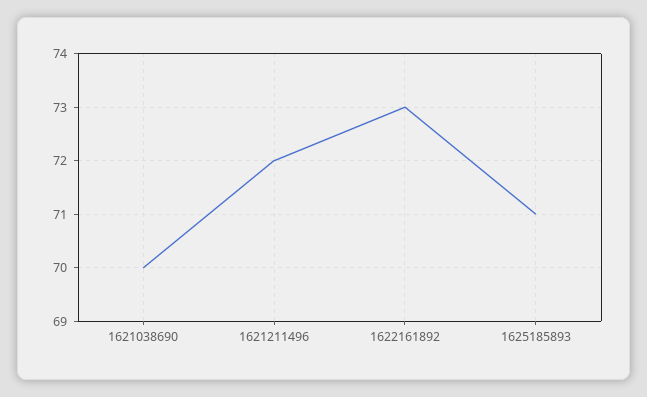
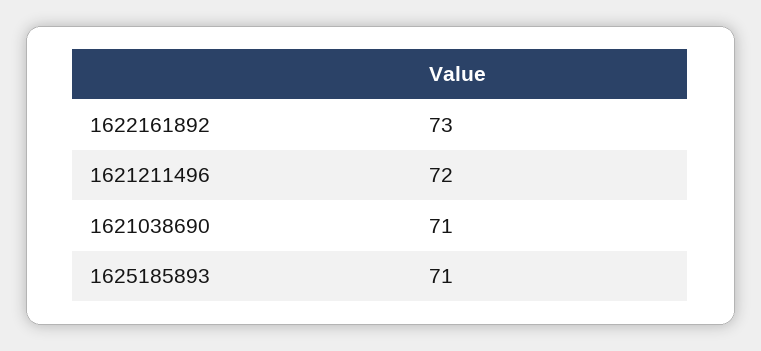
1621038690: 70 -> 71

